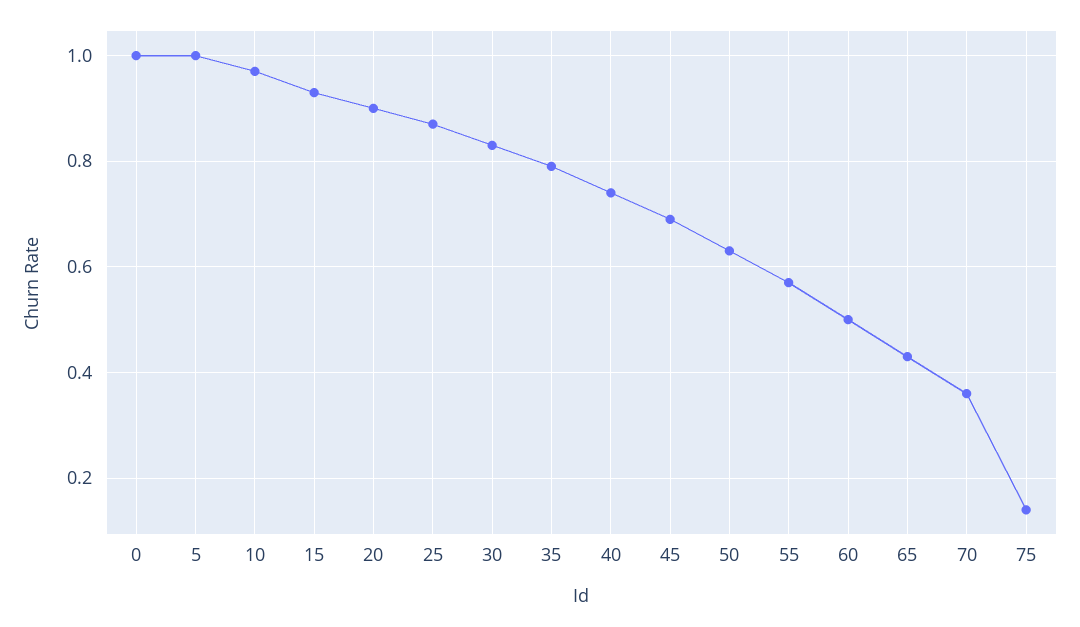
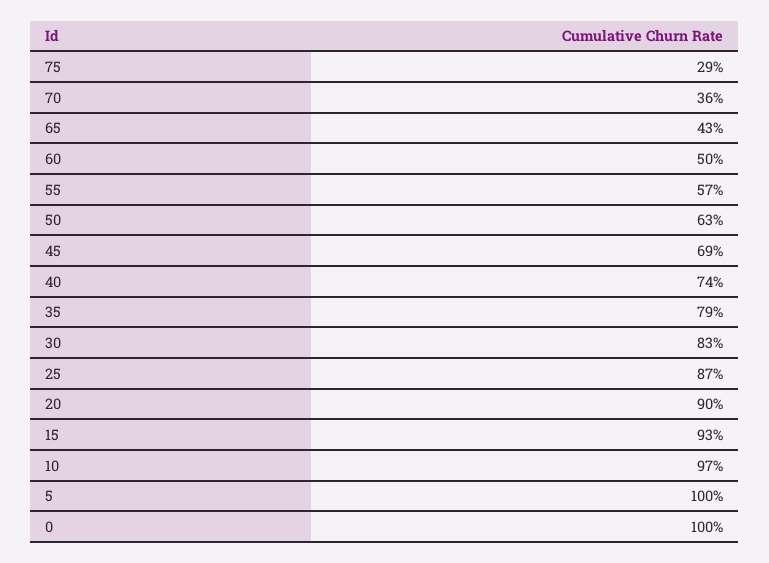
75: 0.15 -> 0.29

